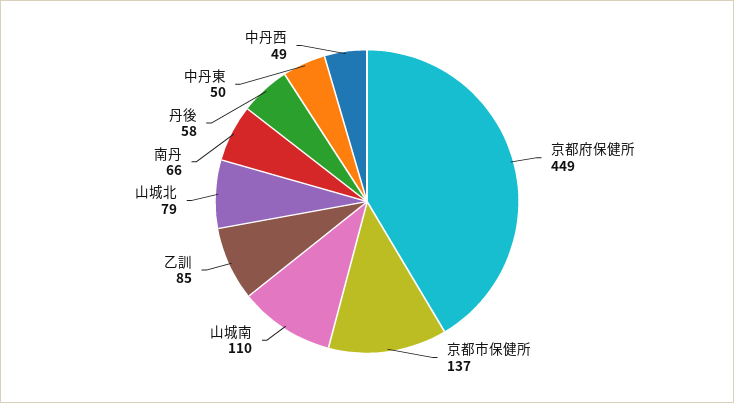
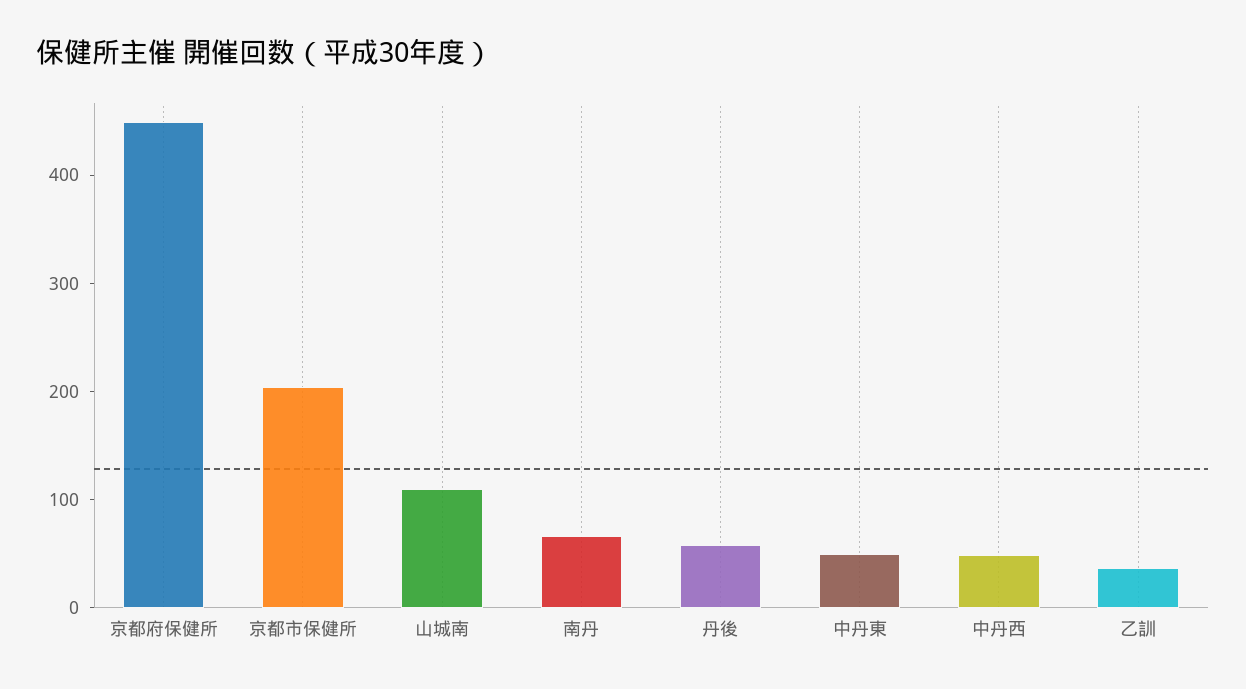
京都市保健所: 137 -> 200
乙訓: 85 -> 40
山城北: 79 -> none

